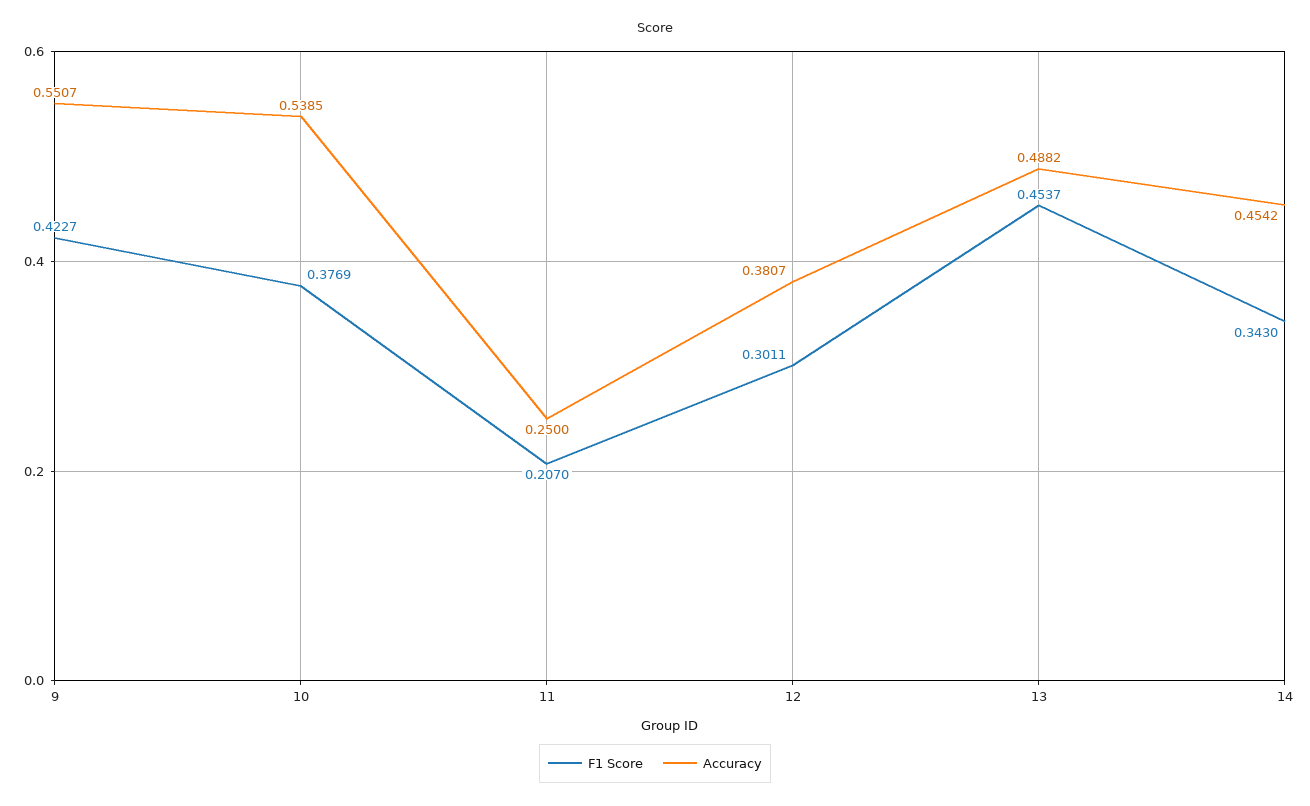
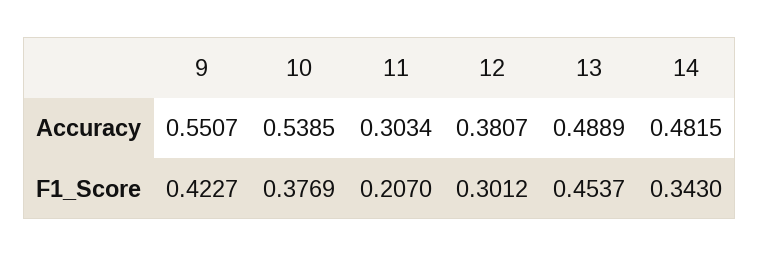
Accuracy, 11: 0.25 -> 0.3034
F1 Score, 12: 0.3011 -> 0.3012
Accuracy, 13: 0.4882 -> 0.4889
Accuracy, 14: 0.4542 -> 0.4815

